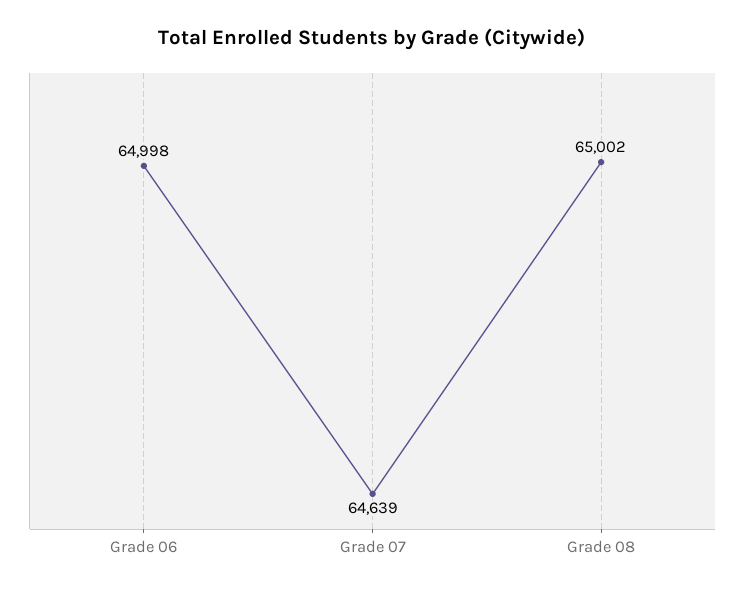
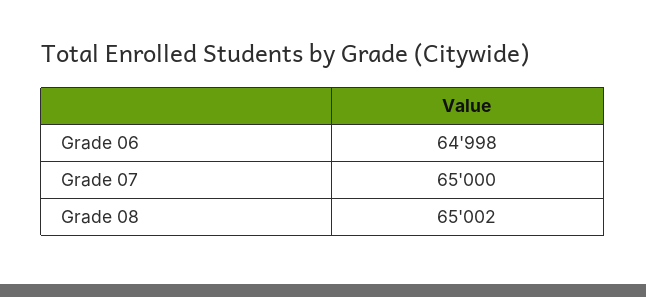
Grade 07: 64639 -> 65000

